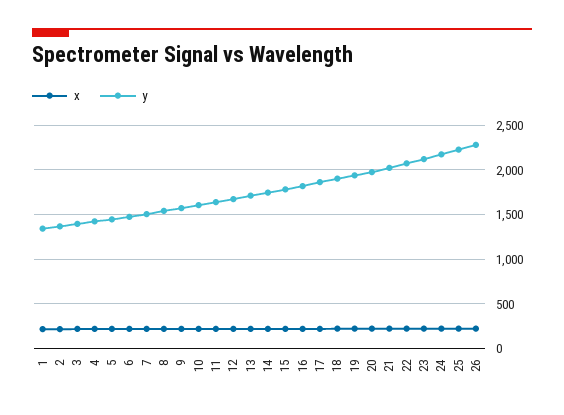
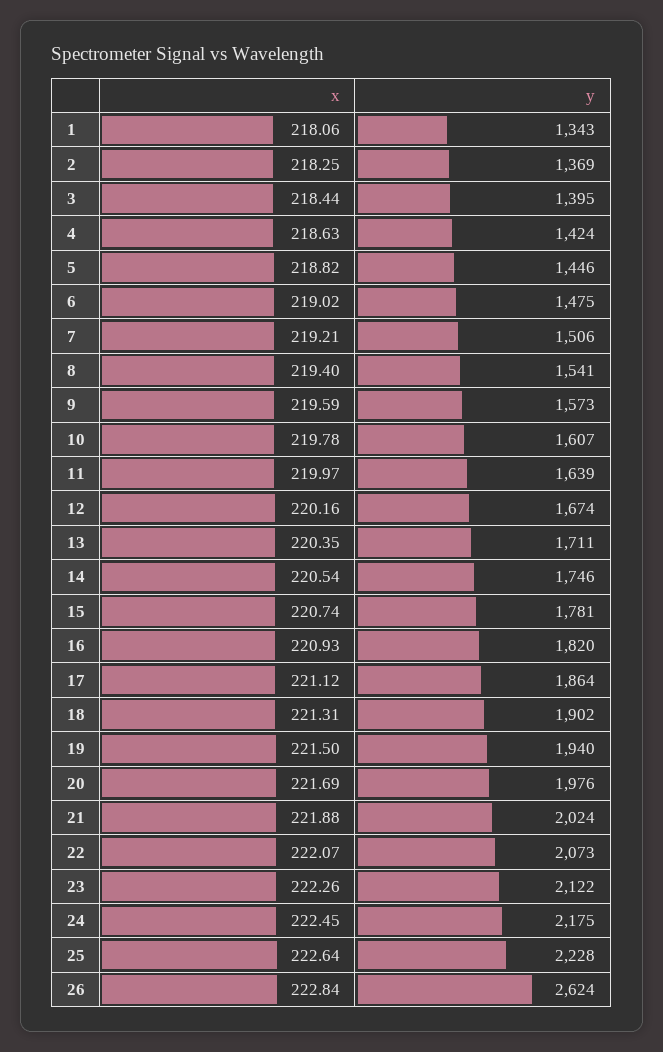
y, 26: 2300 -> 2624

